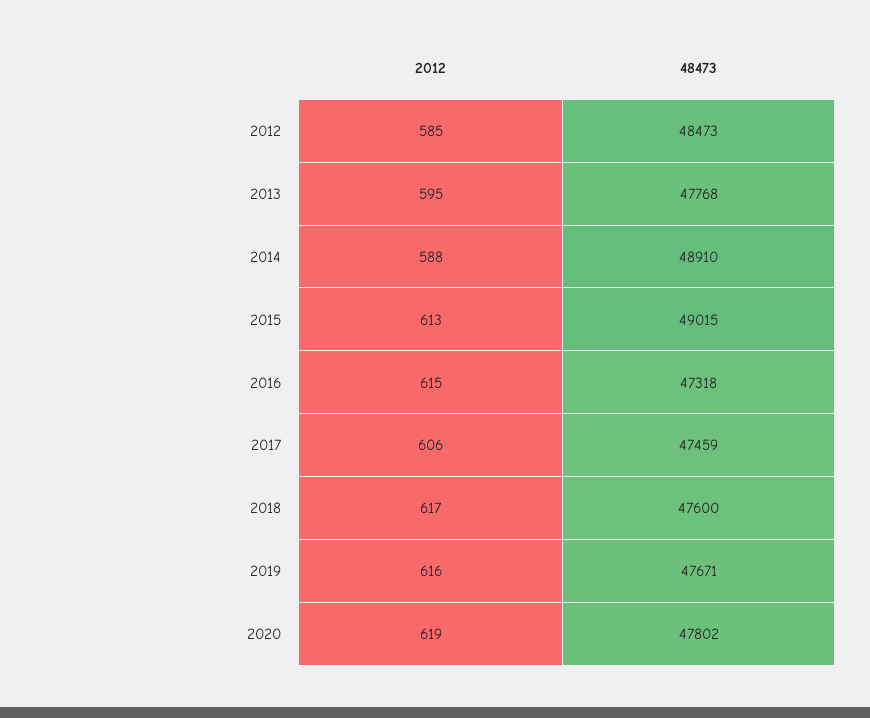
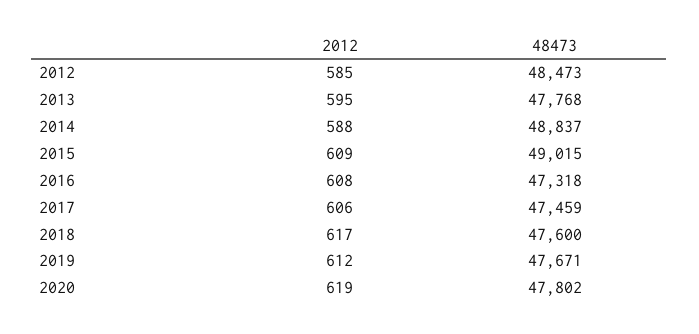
48473, 2014: 48910 -> 48837
2012, 2015: 613 -> 609
2012, 2016: 615 -> 608
2012, 2019: 616 -> 612

